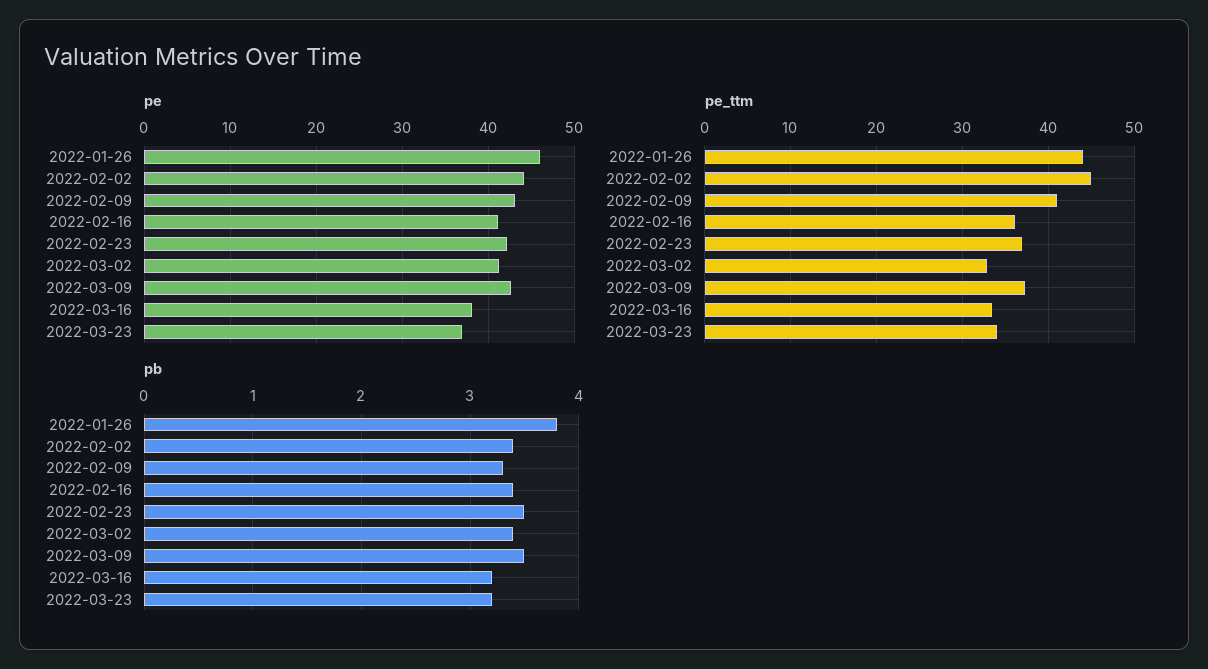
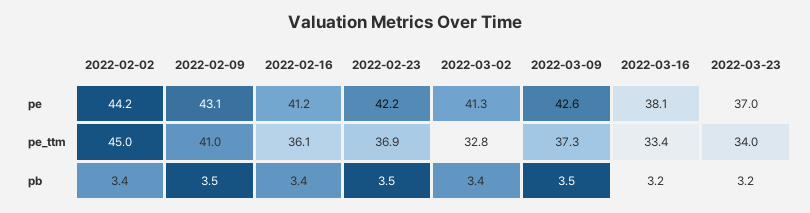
pe, 2022-01-26: 46 -> none
pe_ttm, 2022-01-26: 44 -> none
pb, 2022-01-26: 3.8 -> none
pb, 2022-02-09: 3.3 -> 3.5

